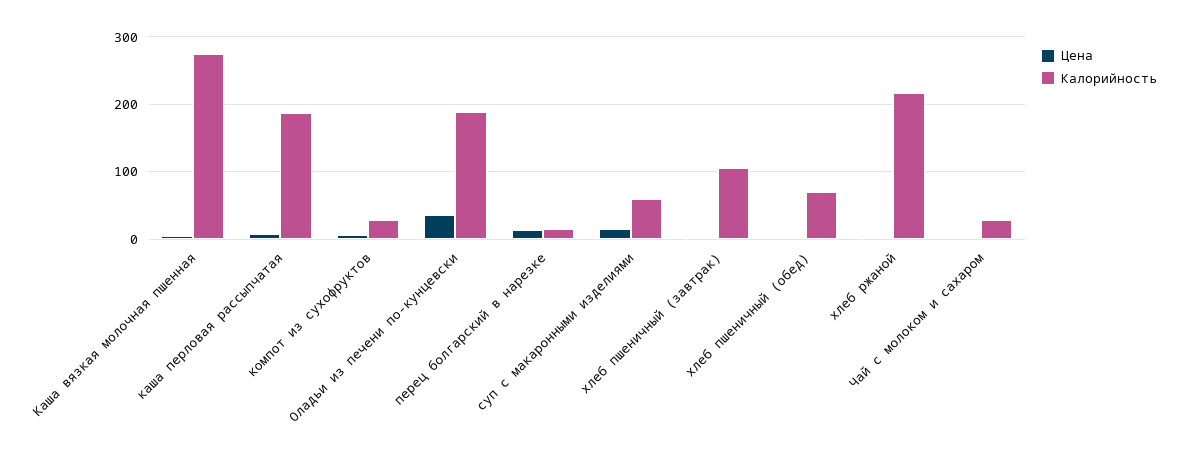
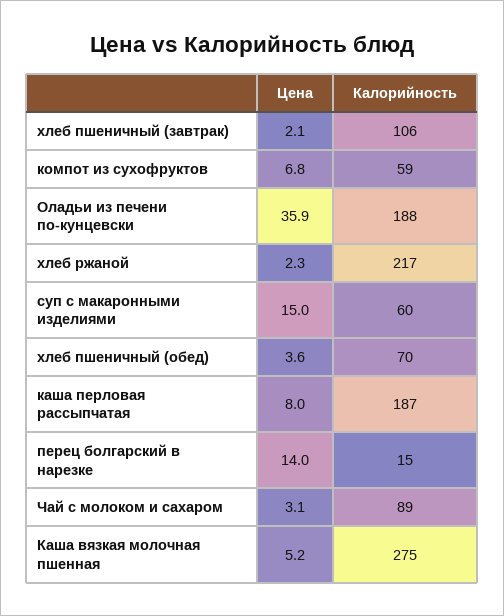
Калорийность, компот из сухофруктов: 30 -> 59
Калорийность, Чай с молоком и сахаром: 30 -> 89

